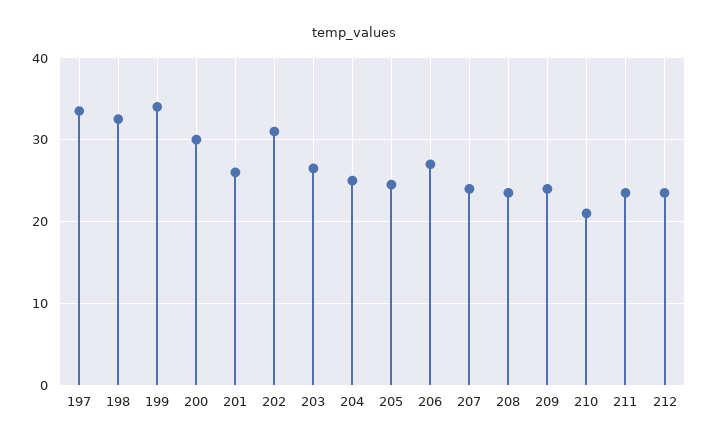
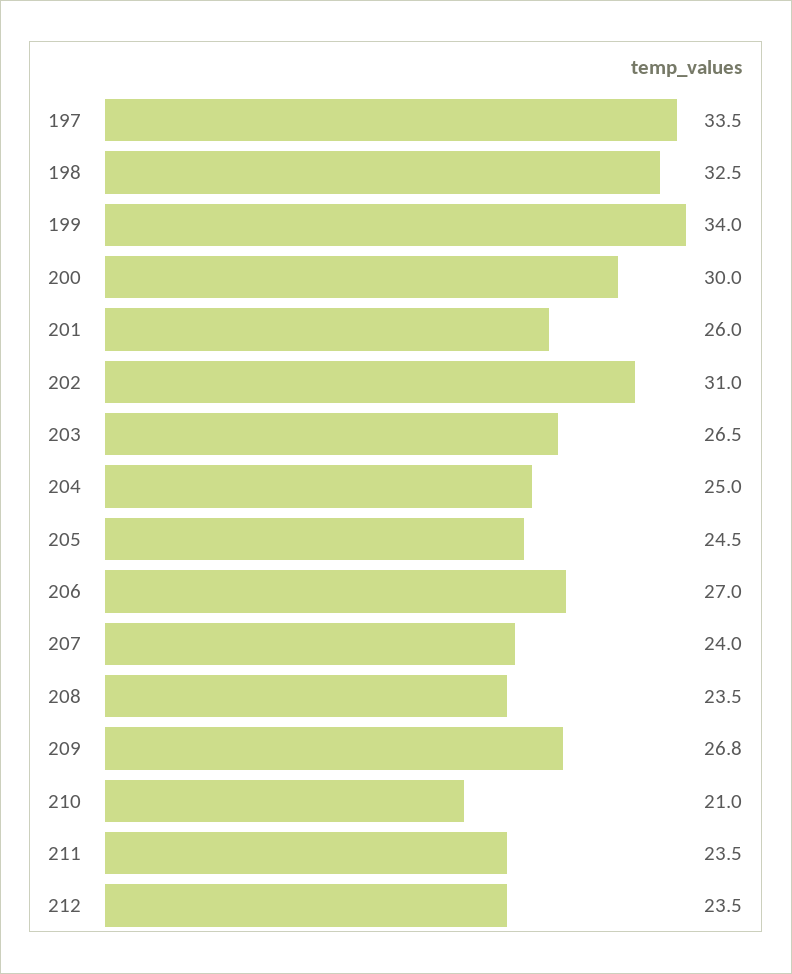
209: 24 -> 26.8

